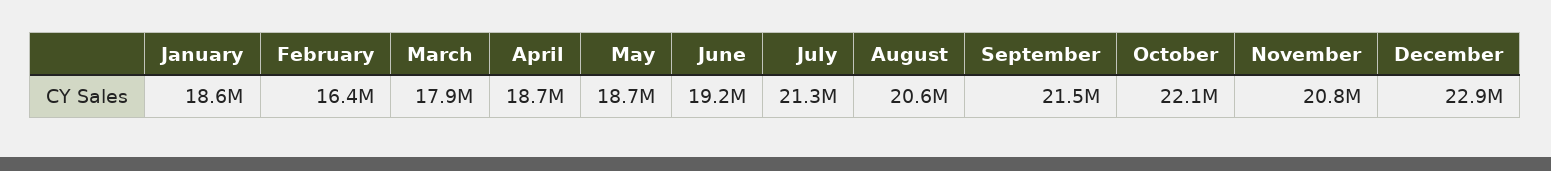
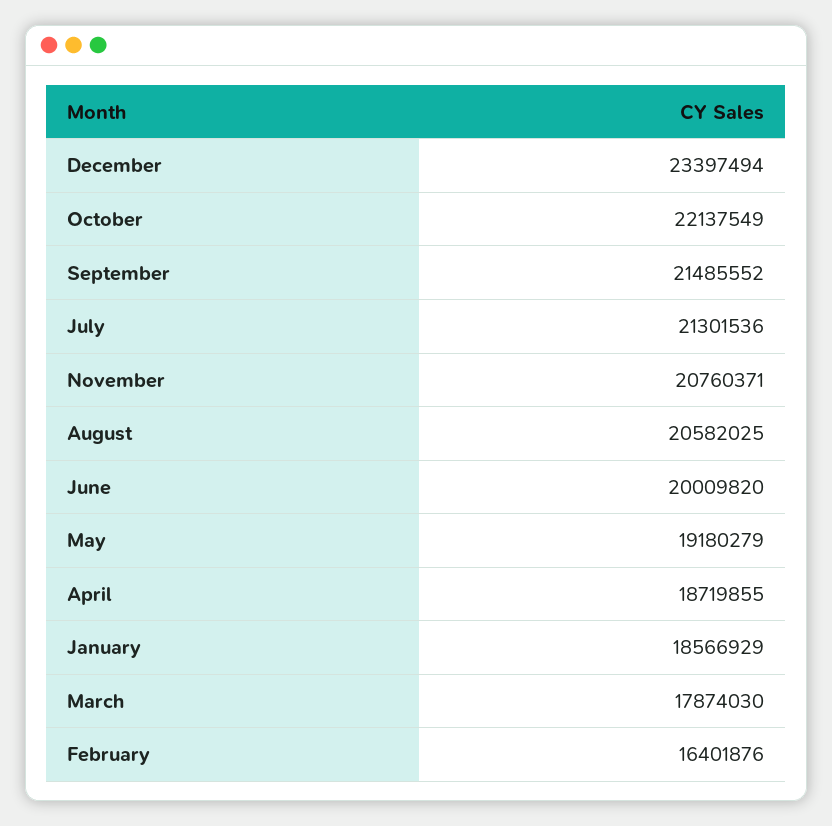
May: 18700000 -> 19180279
June: 19200000 -> 20009820
December: 22900000 -> 23397494

